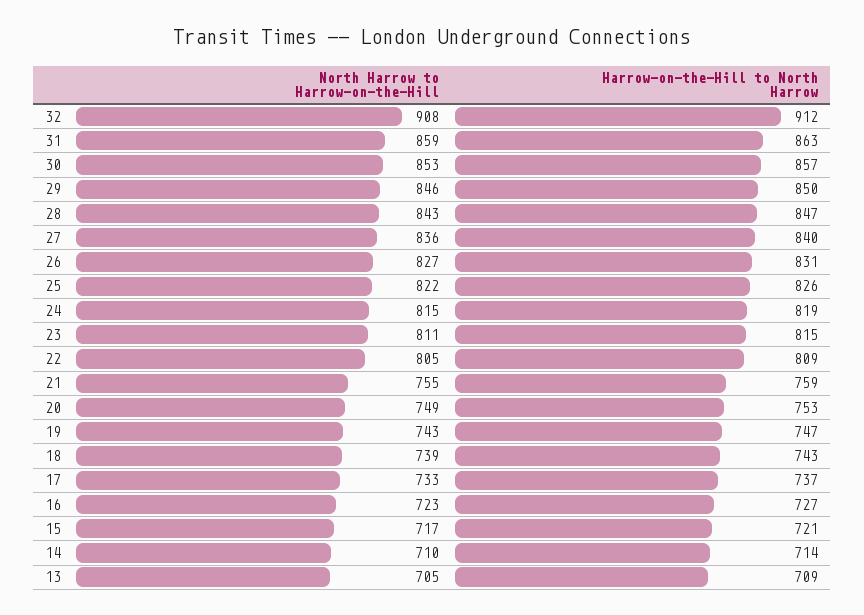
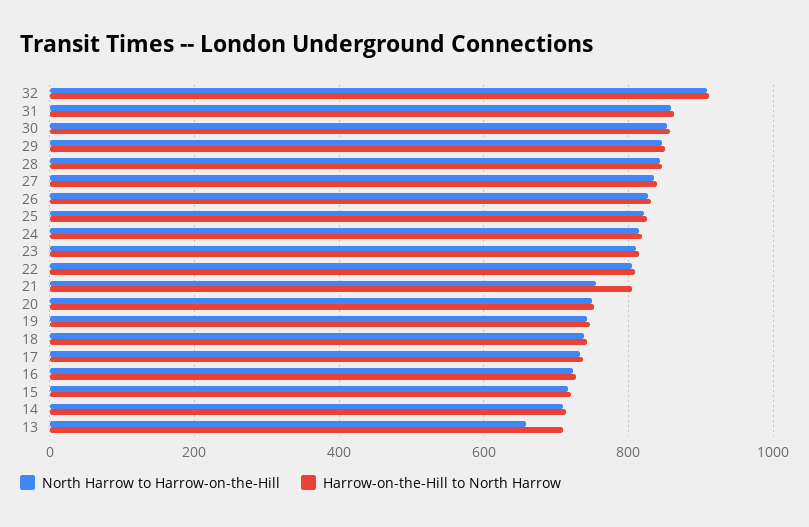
Harrow-on-the-Hill to North Harrow, 21: 759 -> 800
North Harrow to Harrow-on-the-Hill, 13: 705 -> 660

